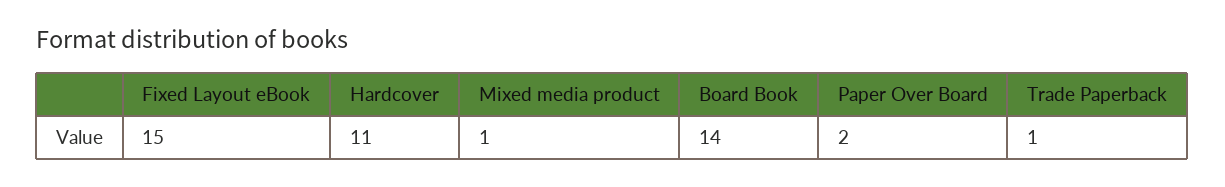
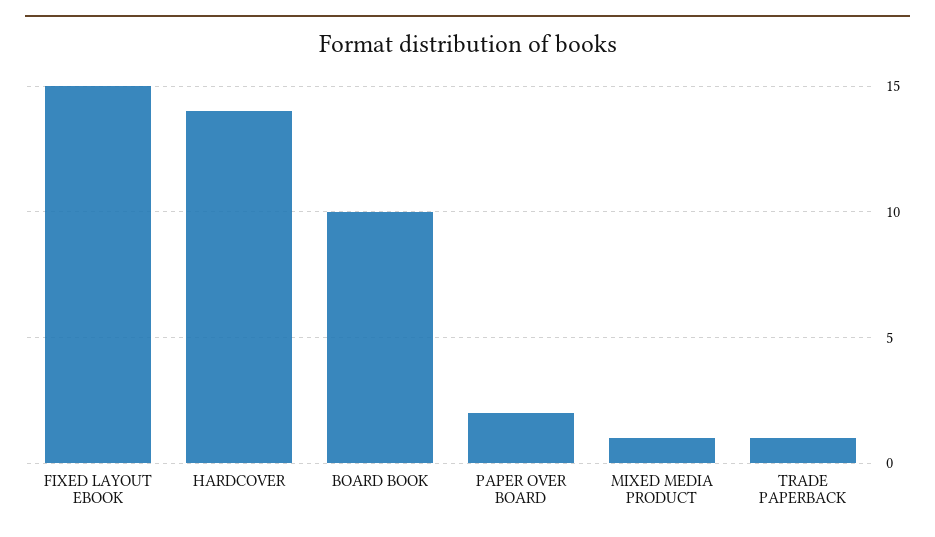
Hardcover: 11 -> 14
Board Book: 14 -> 10

